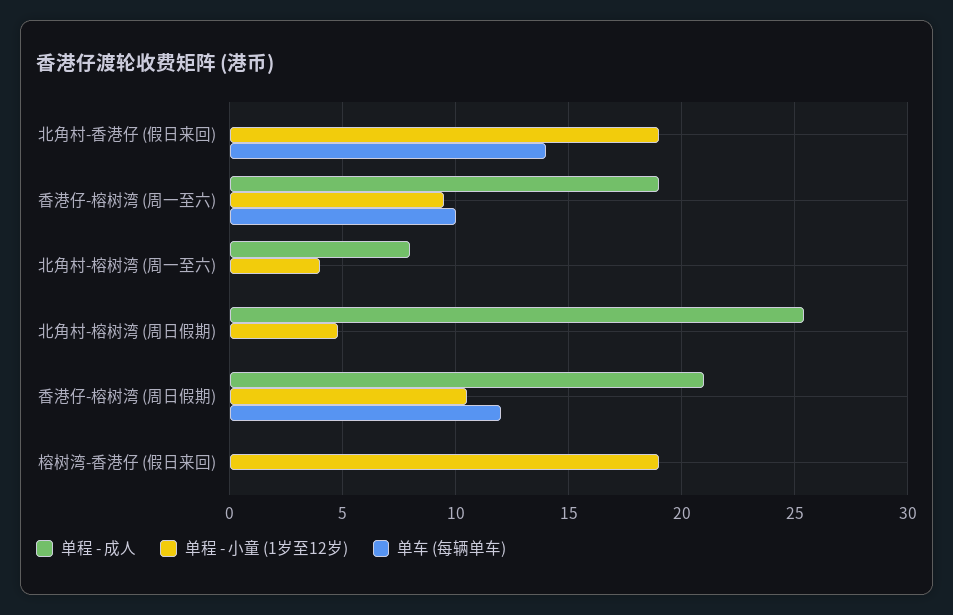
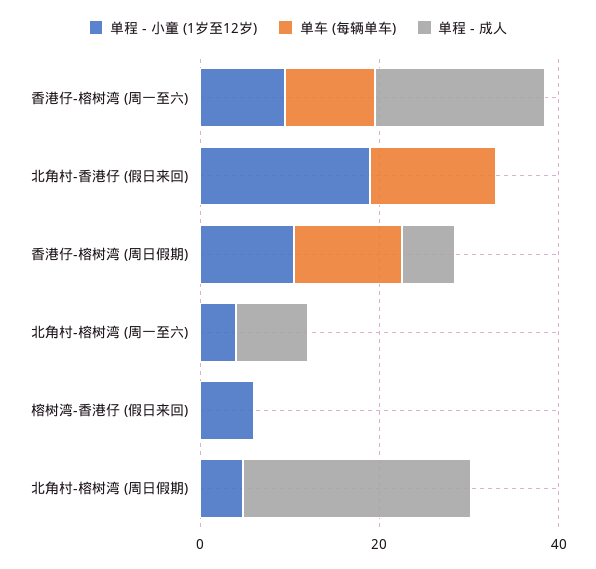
单程 - 成人, 香港仔-榕树湾 (周日假期): 21 -> 5
单程 - 小童 (1岁至12岁), 榕树湾-香港仔 (假日来回): 19 -> 5

